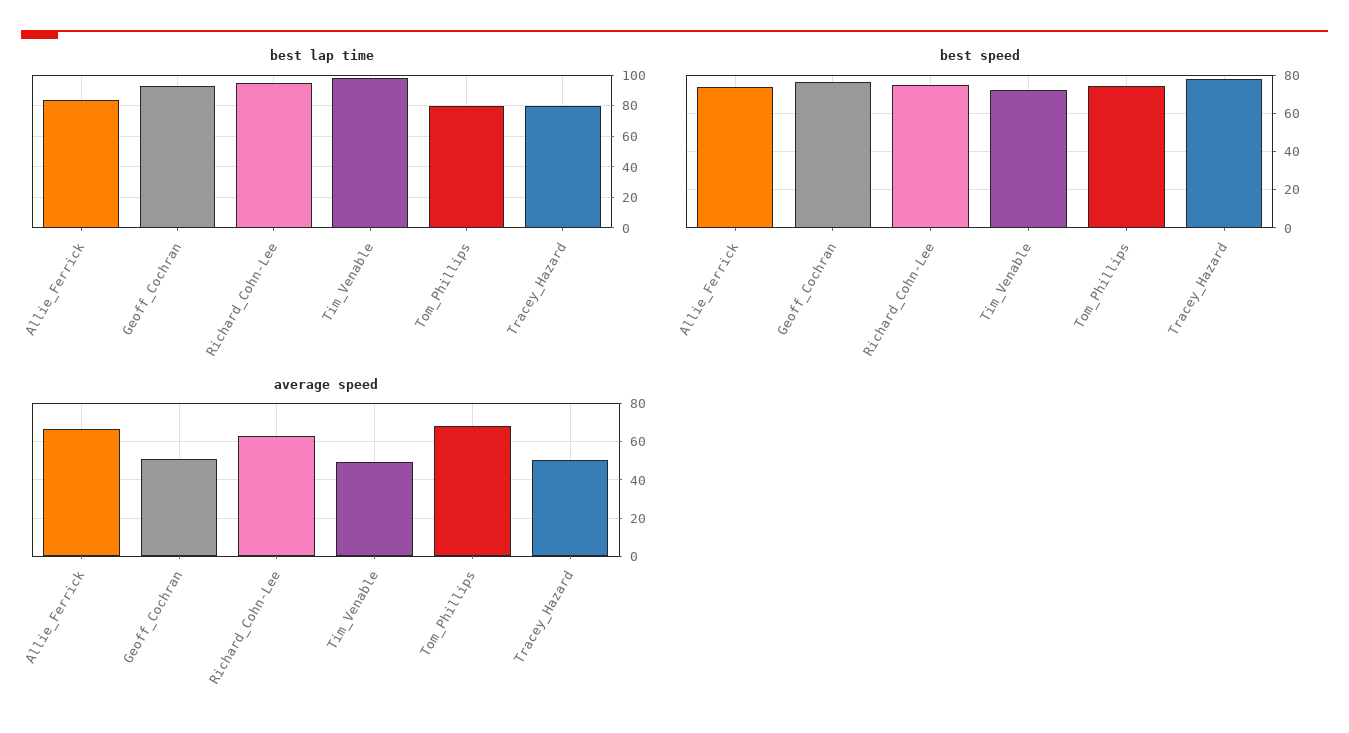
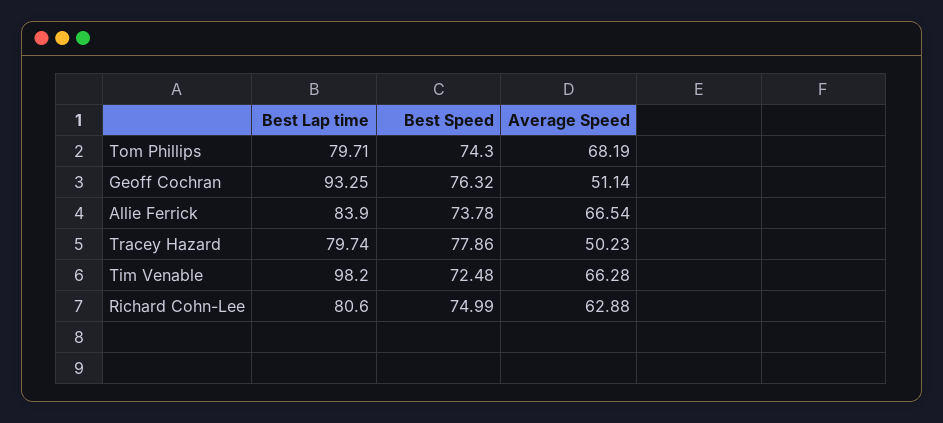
best lap time, Richard_Cohn-Lee: 95 -> 80.6
average speed, Tim_Venable: 50 -> 66.28

